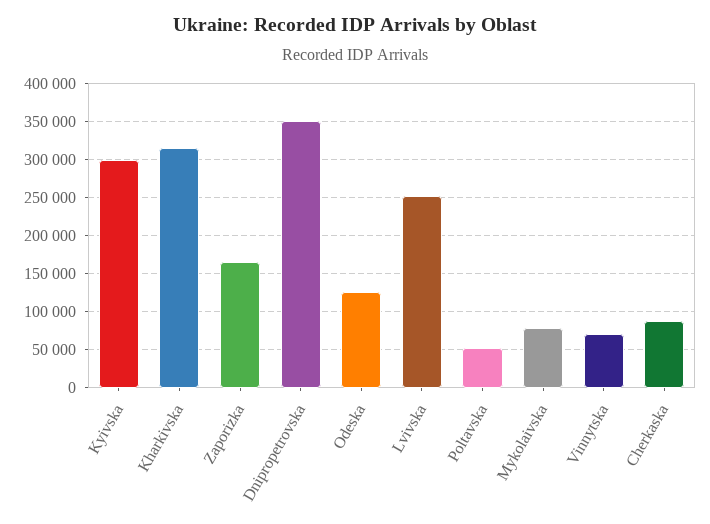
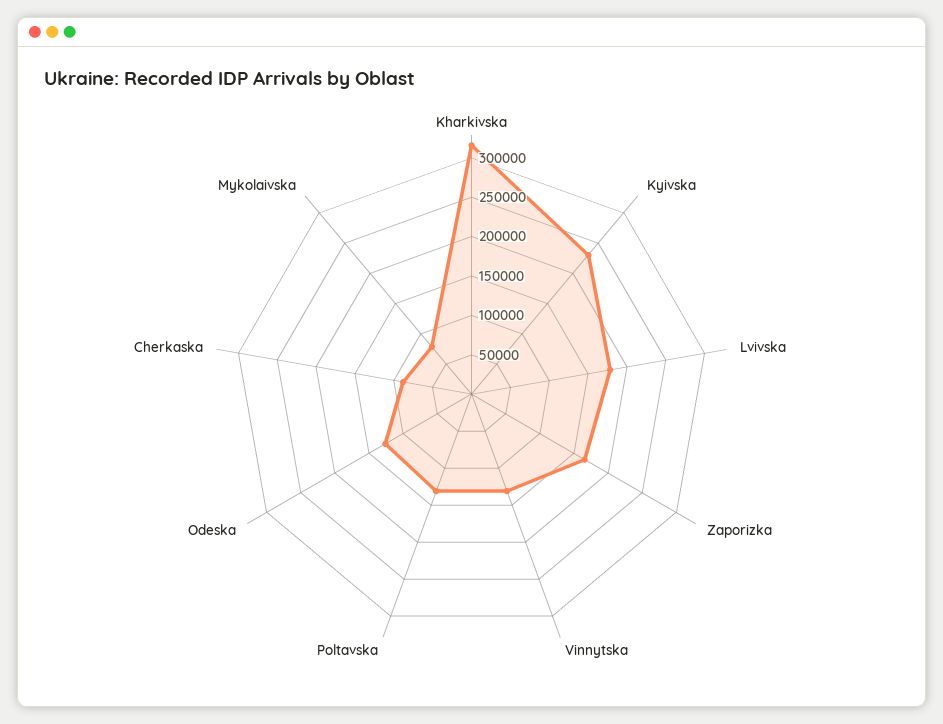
Kyivska: 300000 -> 225000
Dnipropetrovska: 350000 -> none
Lvivska: 250000 -> 175000
Poltavska: 50000 -> 125000
Vinnytska: 70000 -> 125000

